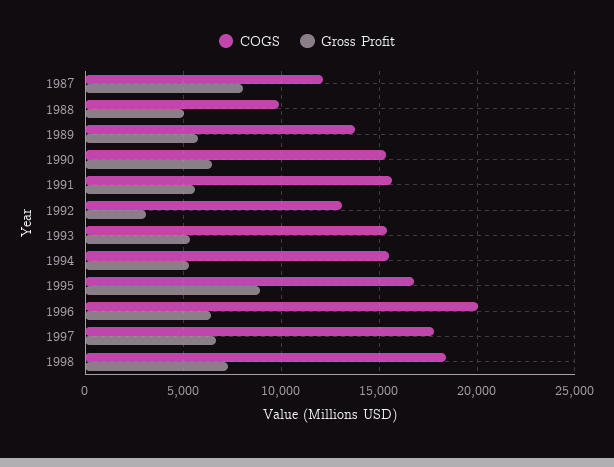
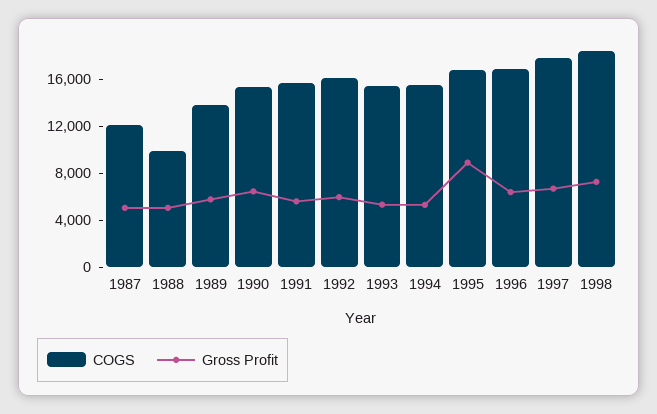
Gross Profit, 1987: 8000 -> 5000
COGS, 1992: 13000 -> 16000
Gross Profit, 1992: 3000 -> 6000
COGS, 1996: 20000 -> 17000

